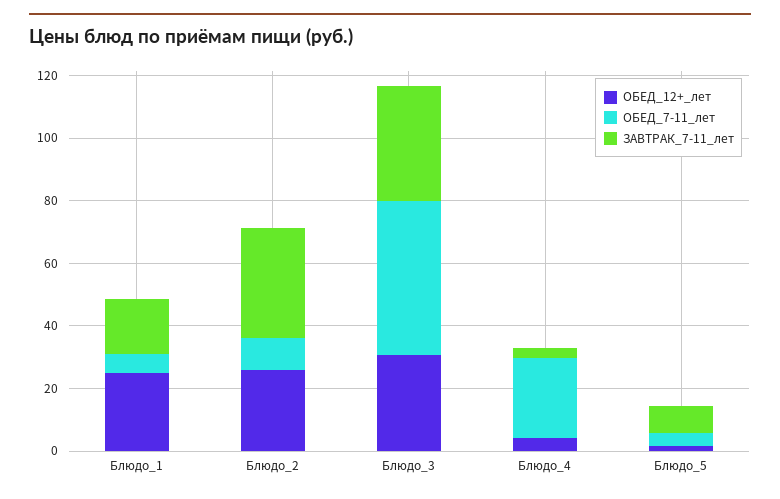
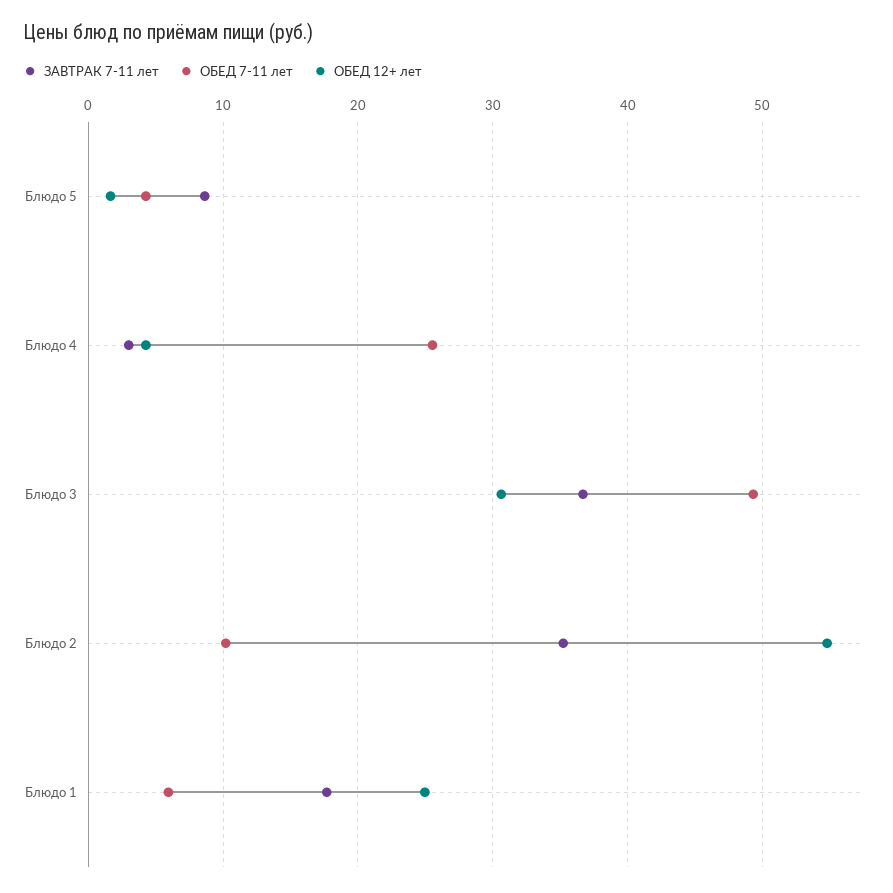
ОБЕД_12+_лет, Блюдо_2: 25 -> 55

